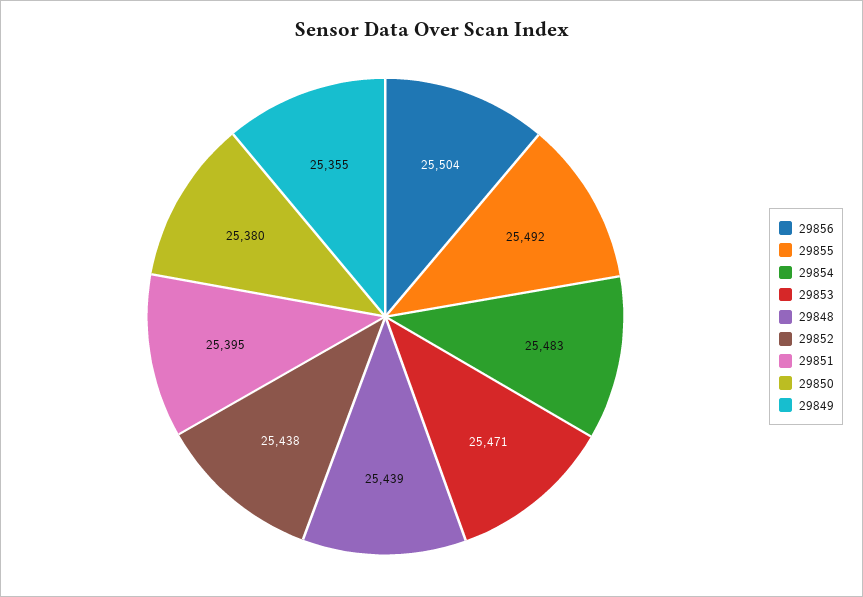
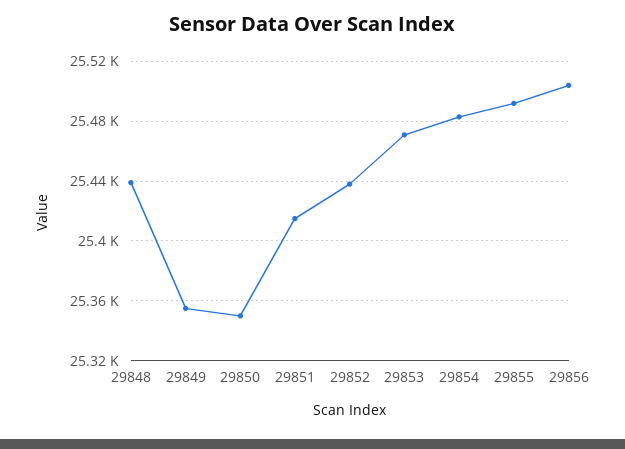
29851: 25395 -> 25415
29850: 25380 -> 25350

